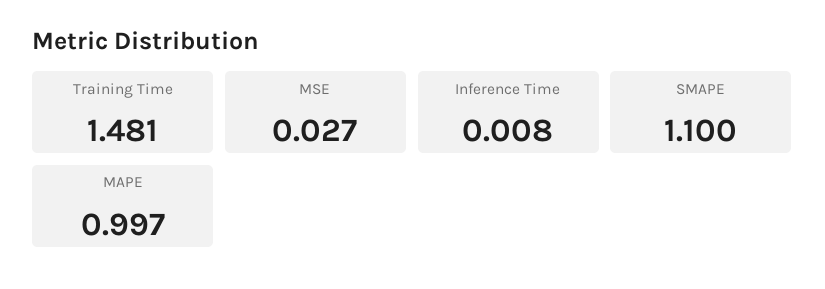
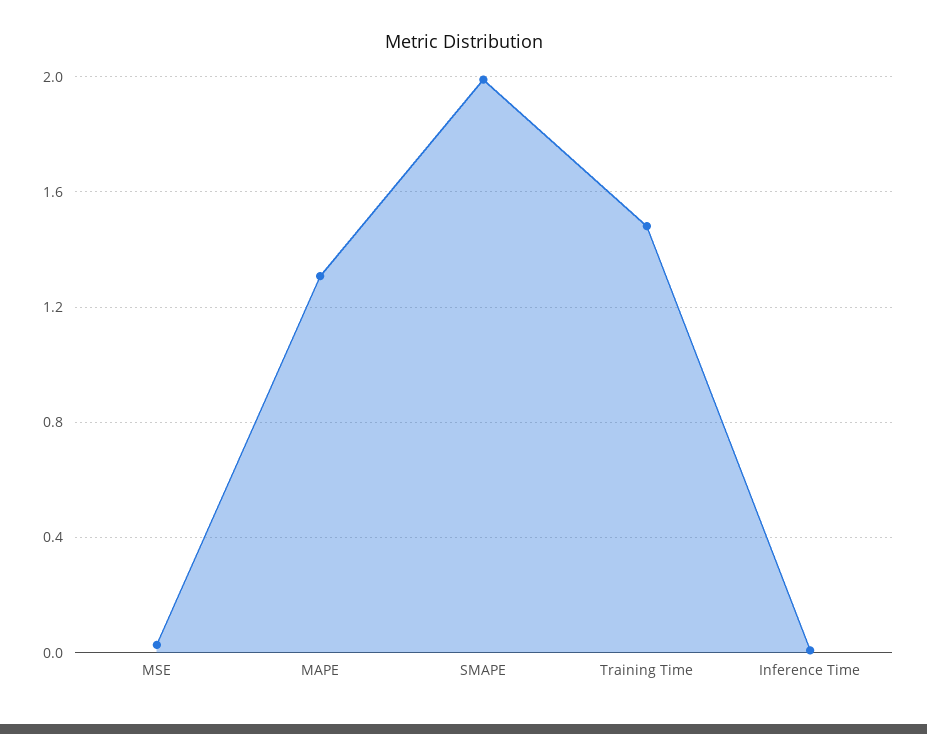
SMAPE: 1.1 -> 2
MAPE: 0.997 -> 1.3

